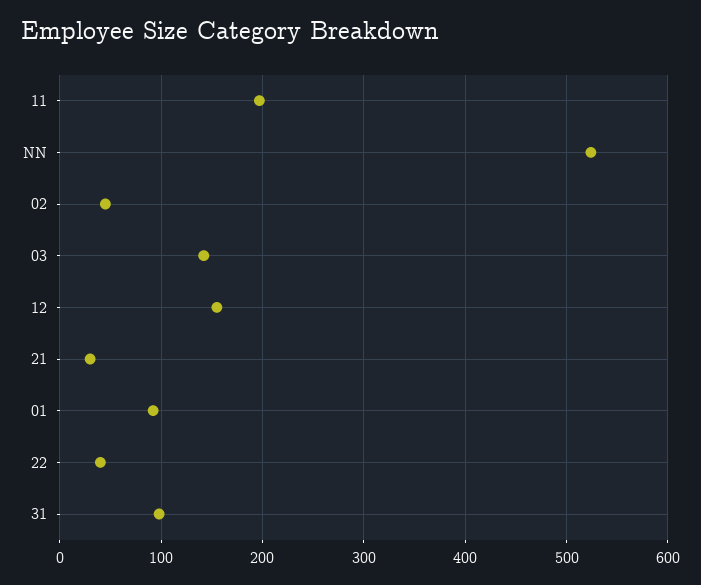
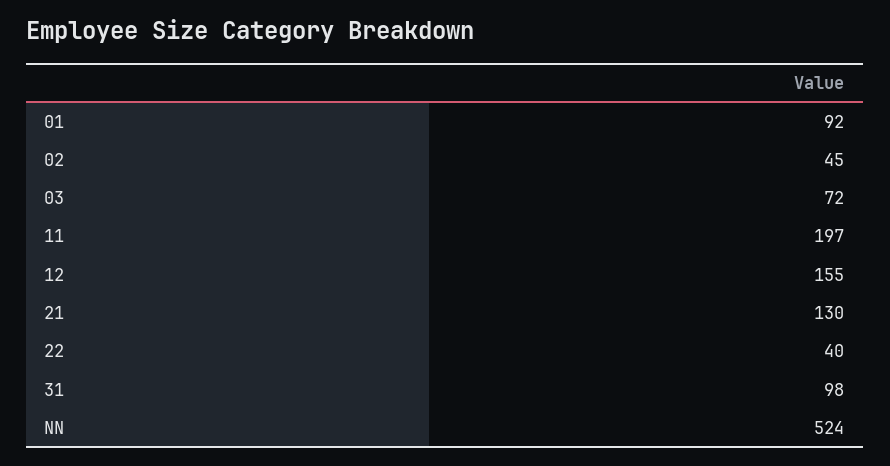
03: 140 -> 72
21: 30 -> 130

